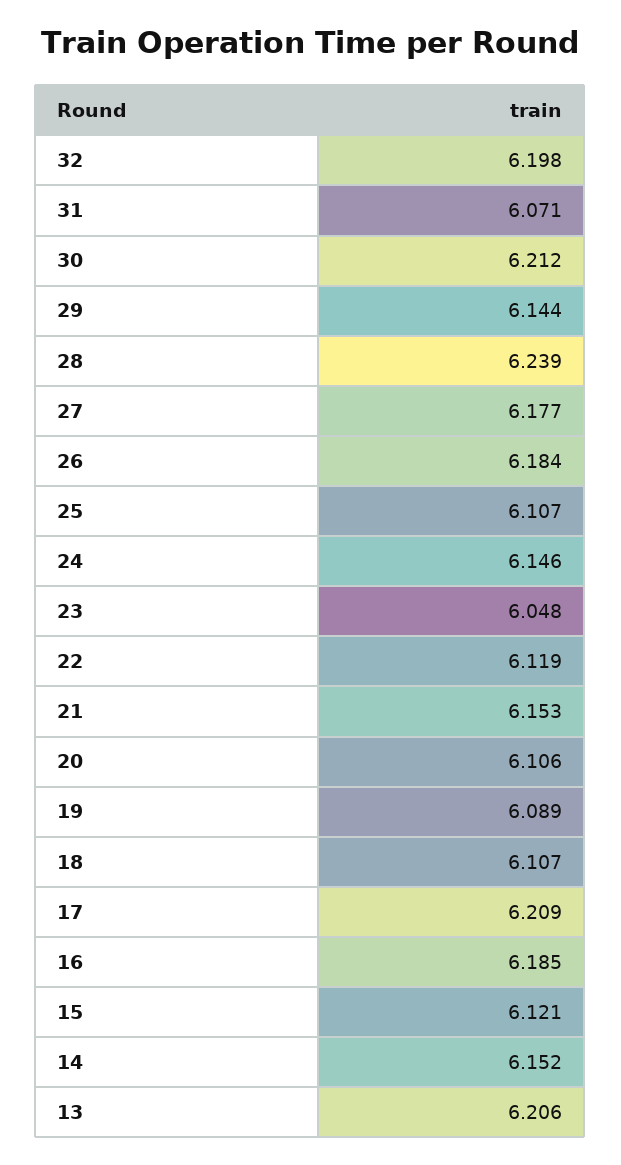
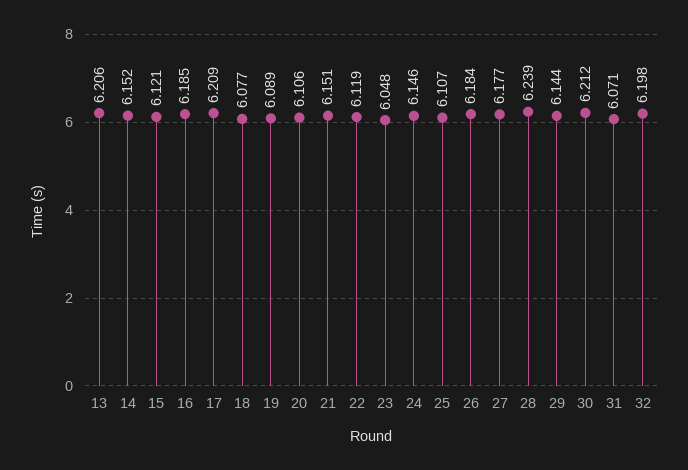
21: 6.153 -> 6.151
18: 6.107 -> 6.077

